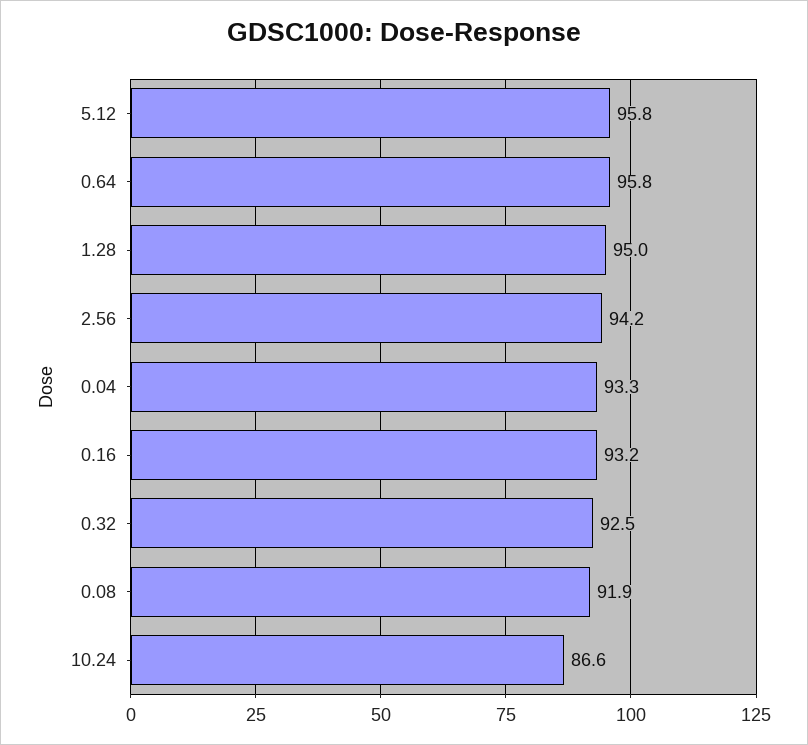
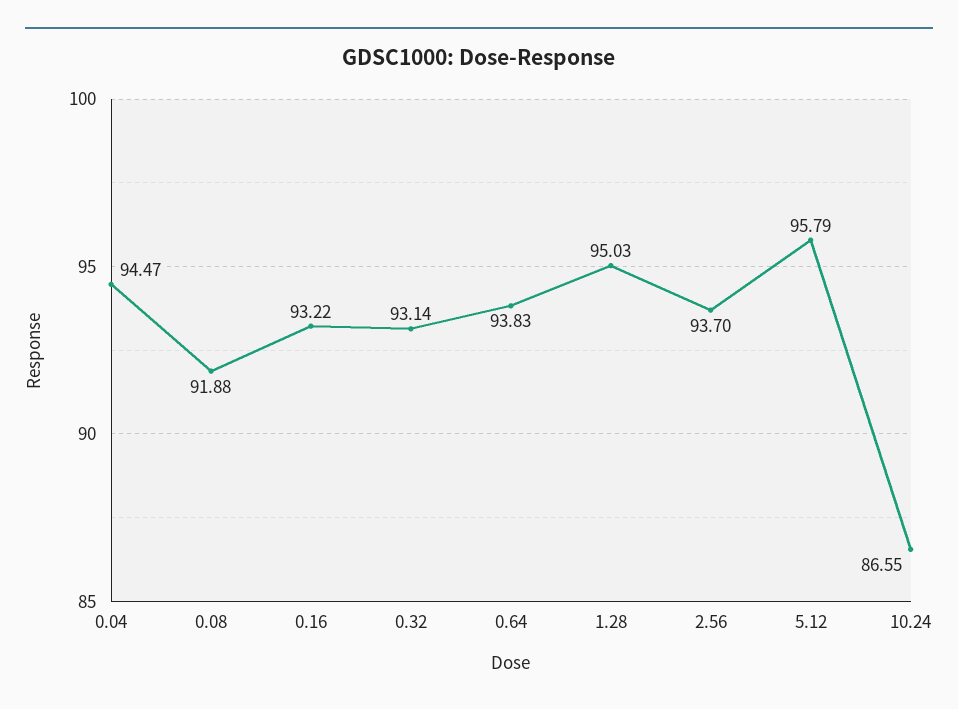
0.64: 95.8 -> 93.83
2.56: 94.2 -> 93.7
0.04: 93.3 -> 94.47
0.32: 92.5 -> 93.14

